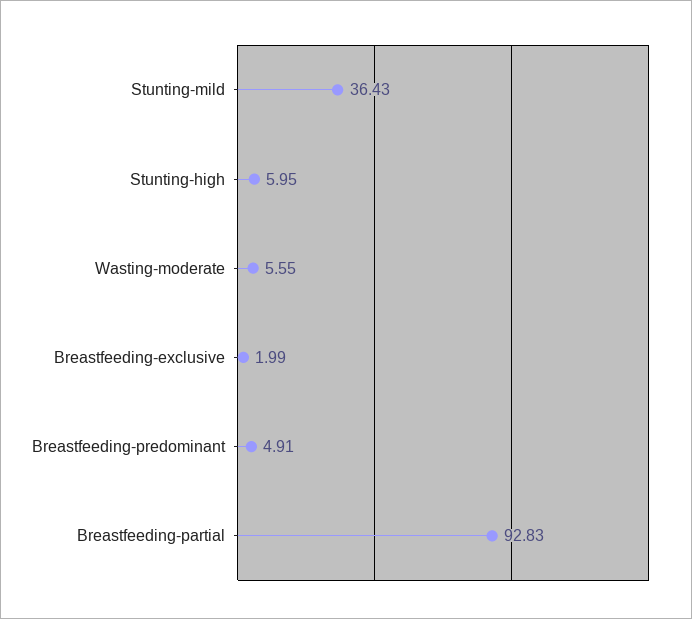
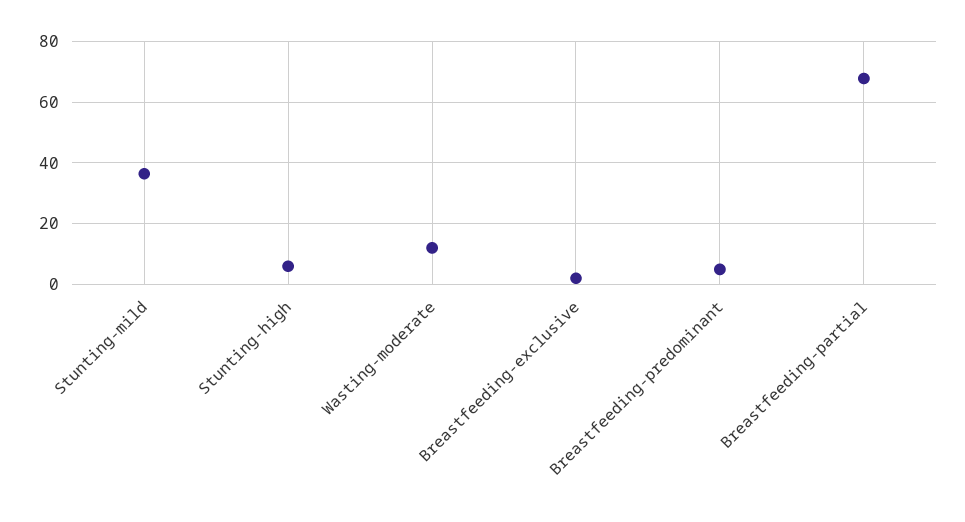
Wasting-moderate: 5.55 -> 12
Breastfeeding-partial: 92.83 -> 68

